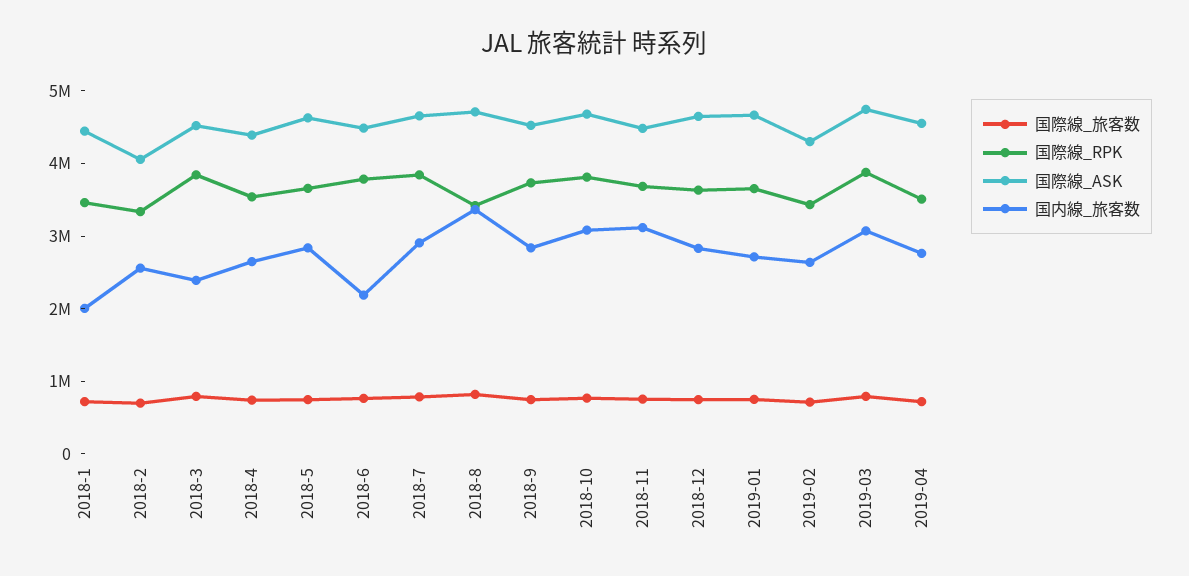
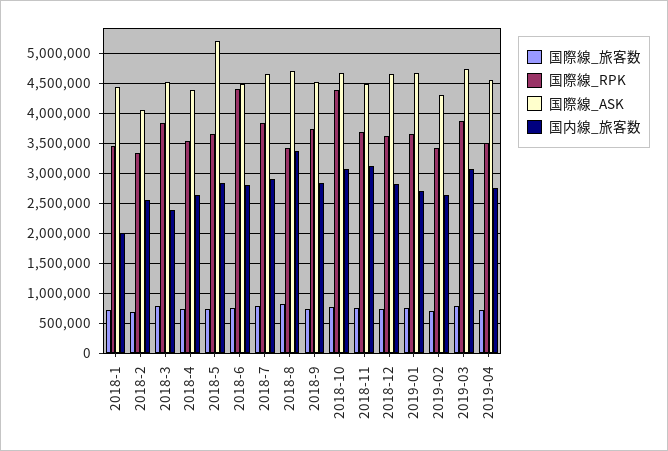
国際線_ASK, 2018-5: 4600000 -> 5200000
国際線_RPK, 2018-6: 3800000 -> 4400000
国内線_旅客数, 2018-6: 2200000 -> 2800000
国際線_RPK, 2018-10: 3800000 -> 4400000

